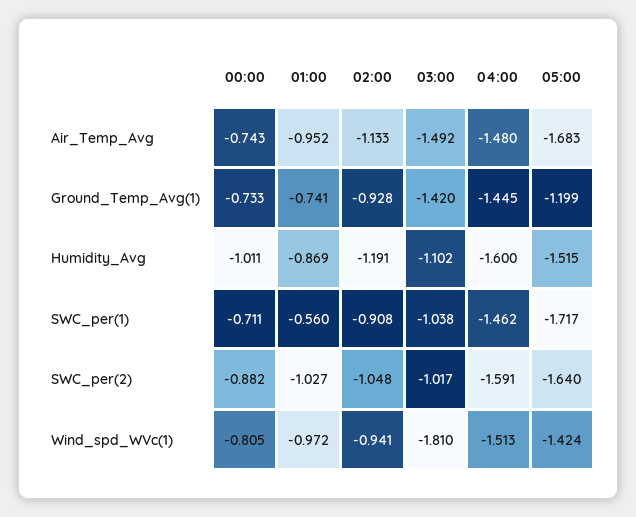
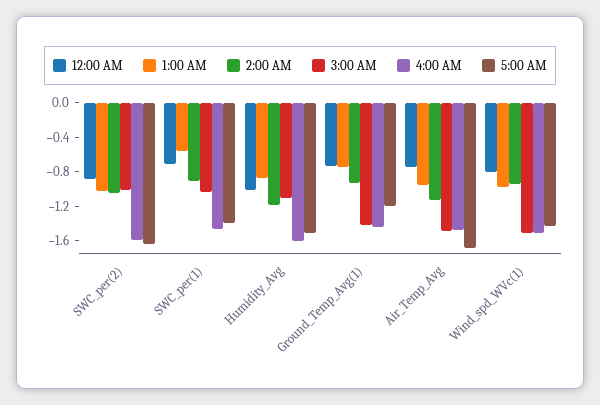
05:00, SWC_per(1): -1.717 -> -1.4
03:00, Wind_spd_WVc(1): -1.81 -> -1.5

